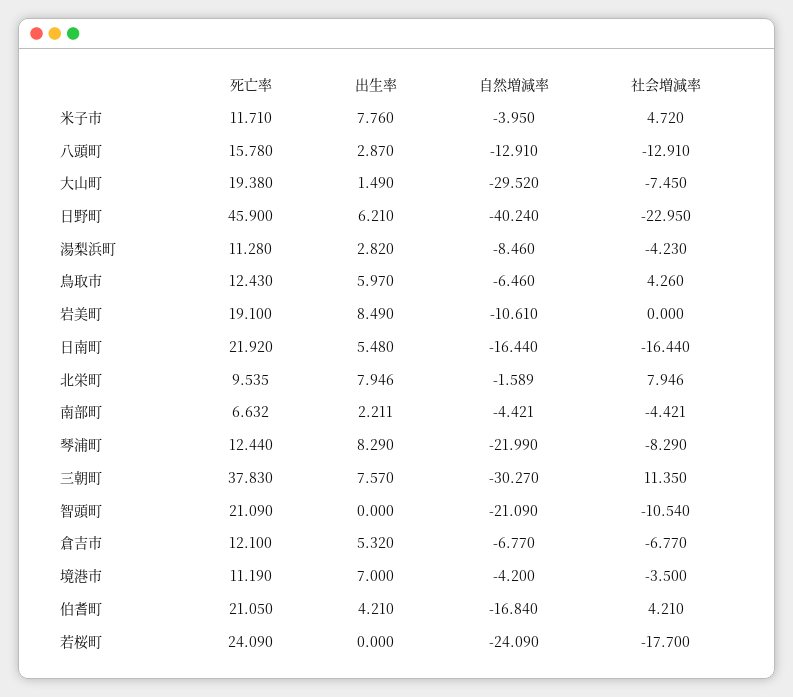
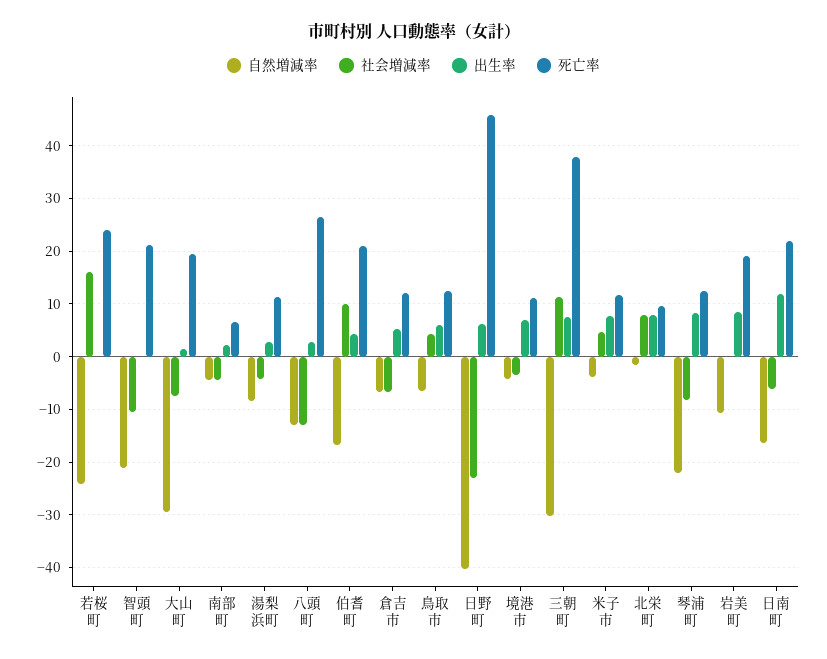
死亡率, 八頭町: 15.78 -> 26
出生率, 日南町: 5.48 -> 12
社会増減率, 日南町: -16.44 -> -6
社会増減率, 伯耆町: 4.21 -> 10
社会増減率, 若桜町: -17.7 -> 16

